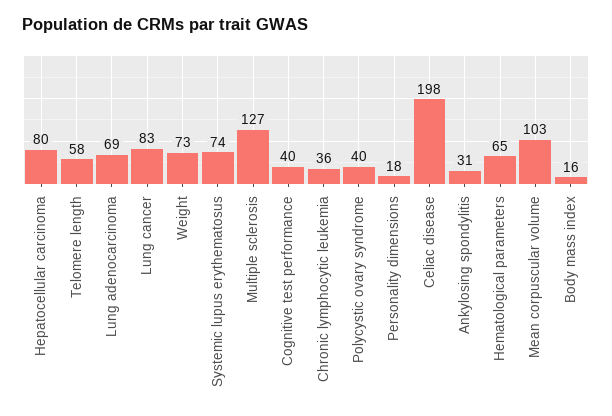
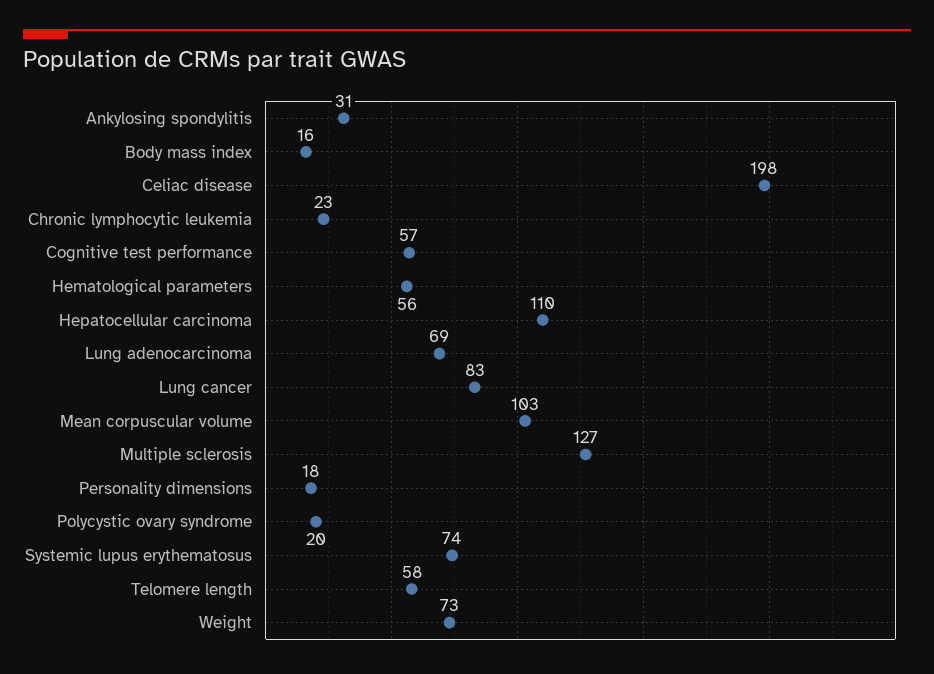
Hepatocellular carcinoma: 80 -> 110
Cognitive test performance: 40 -> 57
Chronic lymphocytic leukemia: 36 -> 23
Polycystic ovary syndrome: 40 -> 20
Hematological parameters: 65 -> 56

